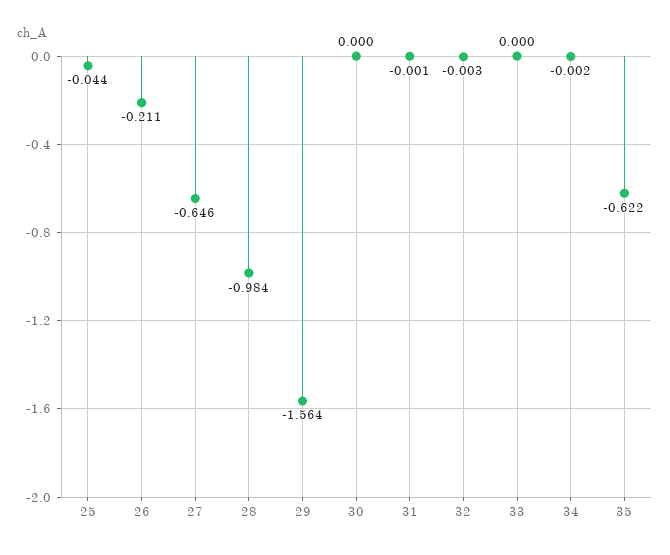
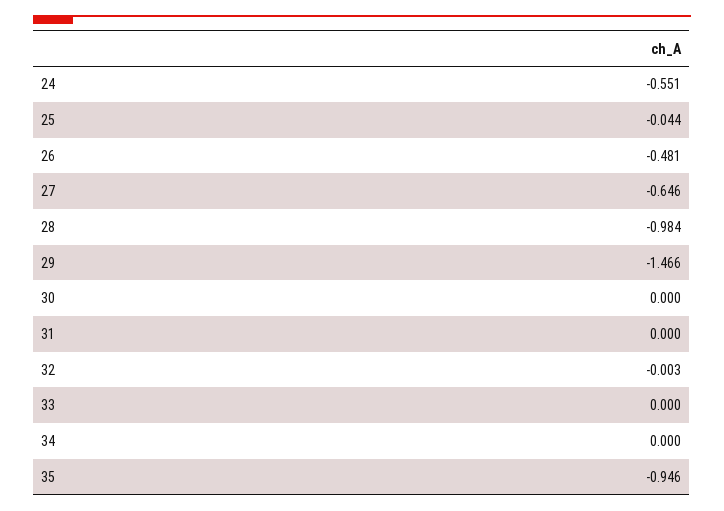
26: -0.211 -> -0.481
29: -1.564 -> -1.466
31: -0.001 -> 0
34: -0.002 -> 0
35: -0.622 -> -0.946
24: none -> -0.551

